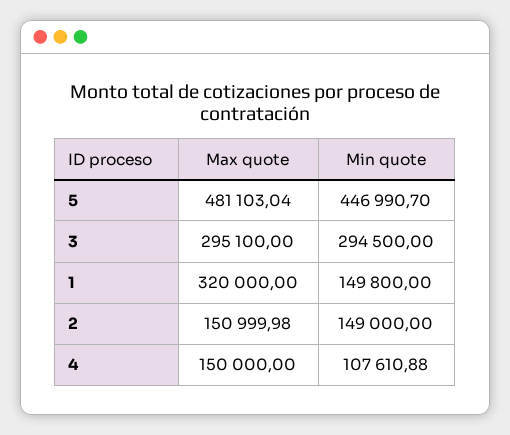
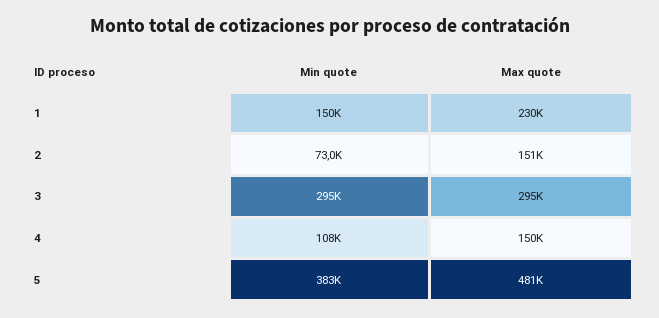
Min quote, 5: 446990.7 -> 383000
Max quote, 1: 320000 -> 230000
Min quote, 2: 149000 -> 73000

